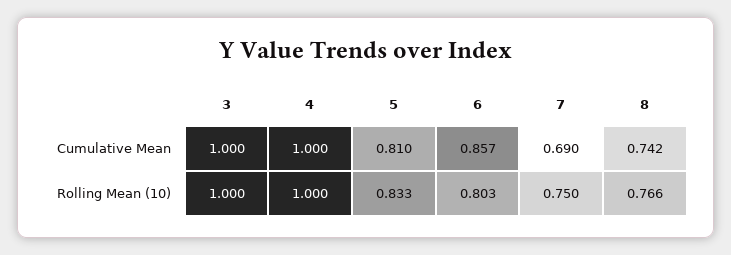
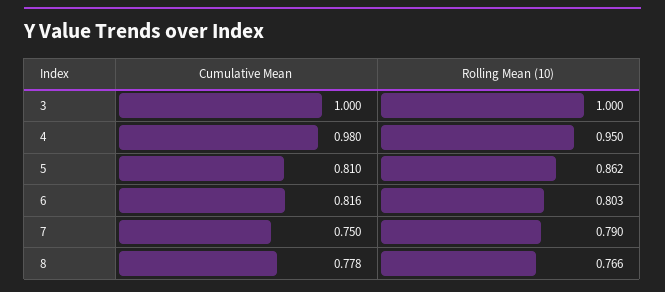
4, Cumulative Mean: 1 -> 0.98
6, Cumulative Mean: 0.857 -> 0.816
7, Cumulative Mean: 0.69 -> 0.75
8, Cumulative Mean: 0.742 -> 0.778
4, Rolling Mean (10): 1 -> 0.95
5, Rolling Mean (10): 0.833 -> 0.862
7, Rolling Mean (10): 0.75 -> 0.79

